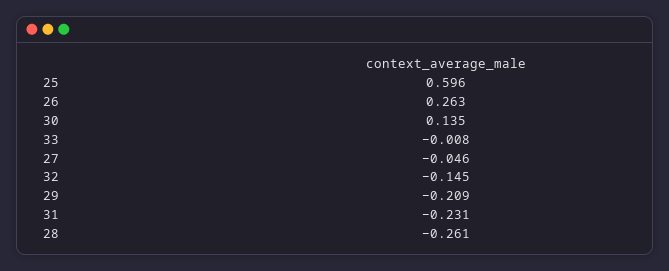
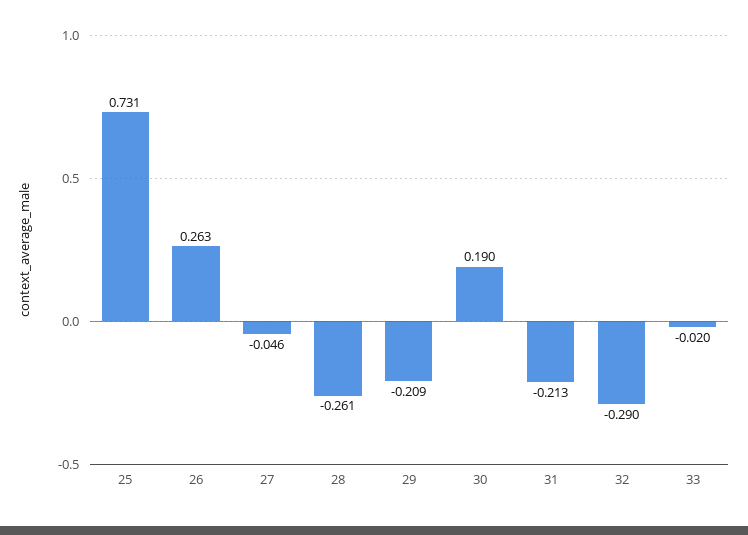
25: 0.596 -> 0.731
30: 0.135 -> 0.19
33: -0.008 -> -0.02
32: -0.145 -> -0.29
31: -0.231 -> -0.213

